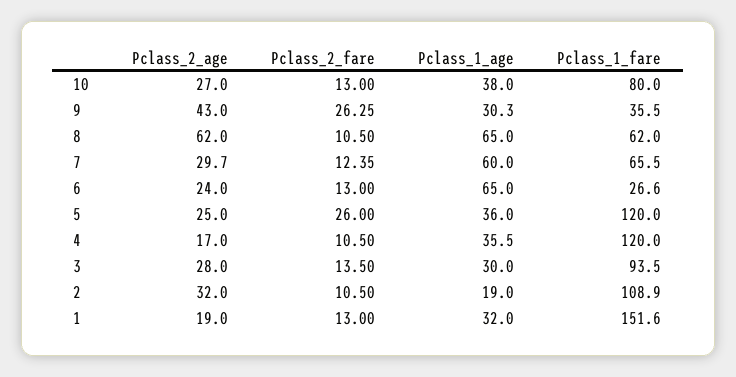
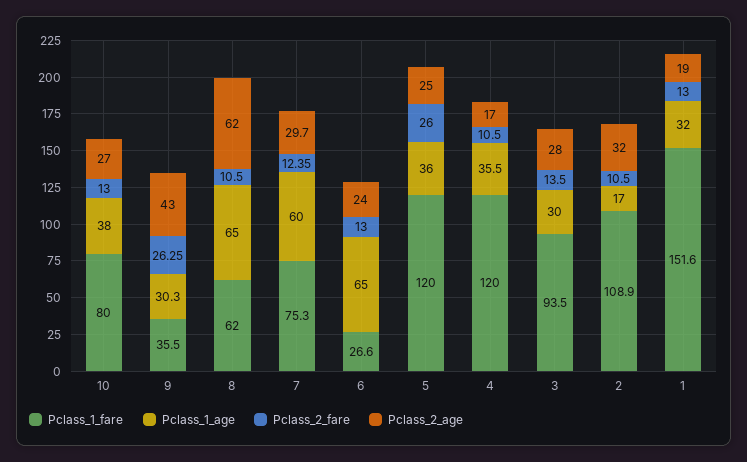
Pclass_1_fare, 7: 65.5 -> 75.3
Pclass_1_age, 2: 19 -> 17

